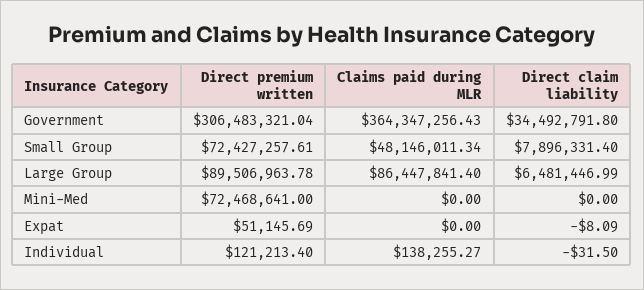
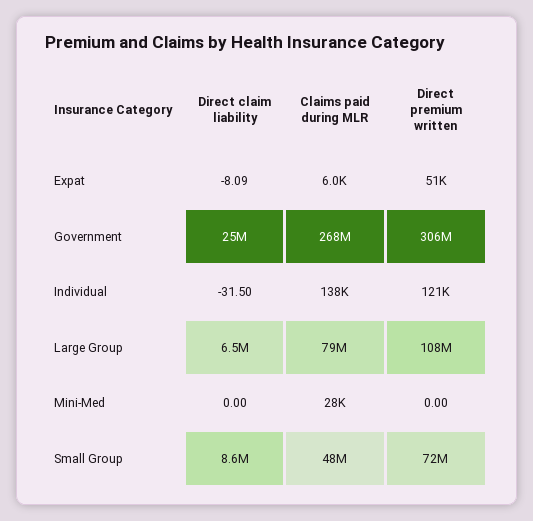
Claims paid during MLR, Government: 364347256.43 -> 268000000
Direct claim liability, Government: 34492791.8 -> 25000000
Direct claim liability, Small Group: 7896331.4 -> 8600000
Direct premium written, Large Group: 89506963.78 -> 108000000
Claims paid during MLR, Large Group: 86447841.4 -> 79000000
Direct premium written, Mini-Med: 72468641 -> 0
Claims paid during MLR, Mini-Med: 0 -> 28000
Claims paid during MLR, Expat: 0 -> 6000

